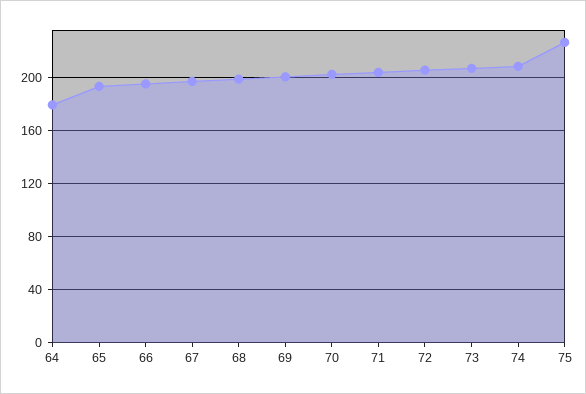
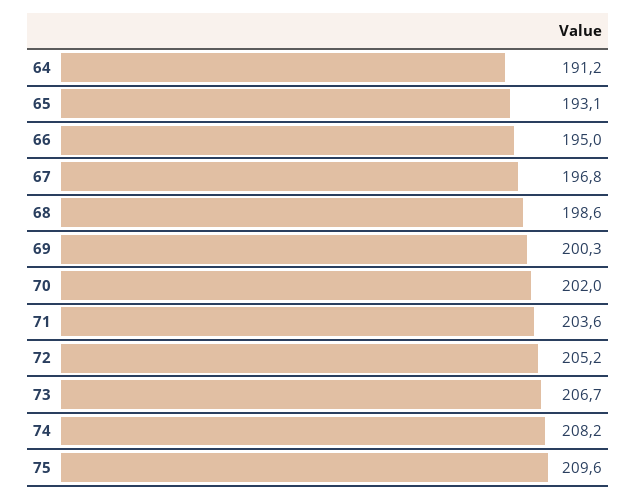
64: 180 -> 191.2
75: 225 -> 209.6

